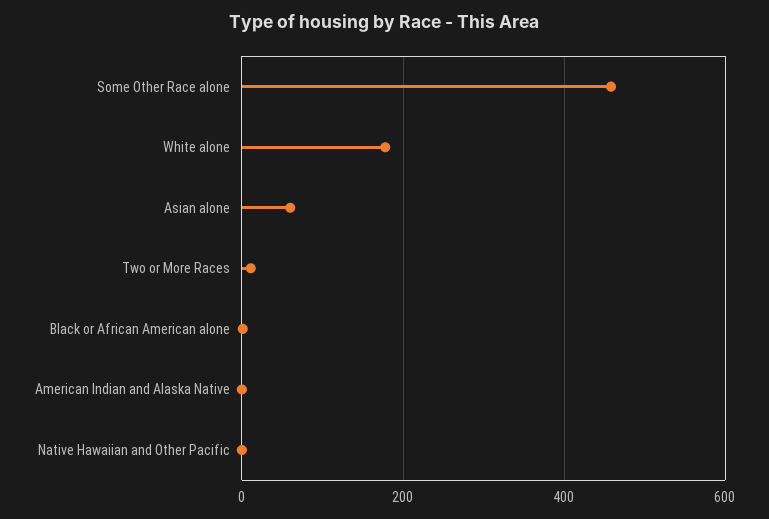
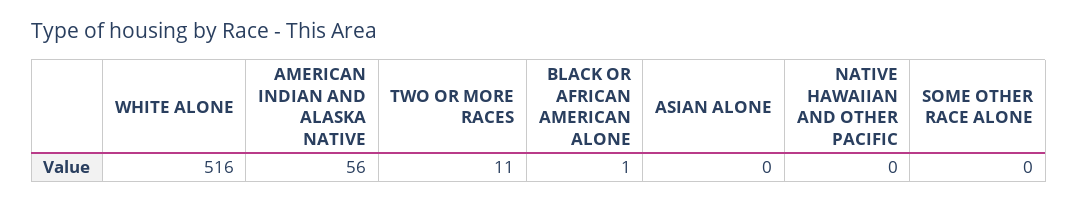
Some Other Race alone: 460 -> 0
White alone: 180 -> 516
Asian alone: 60 -> 0
American Indian and Alaska Native: 0 -> 56

